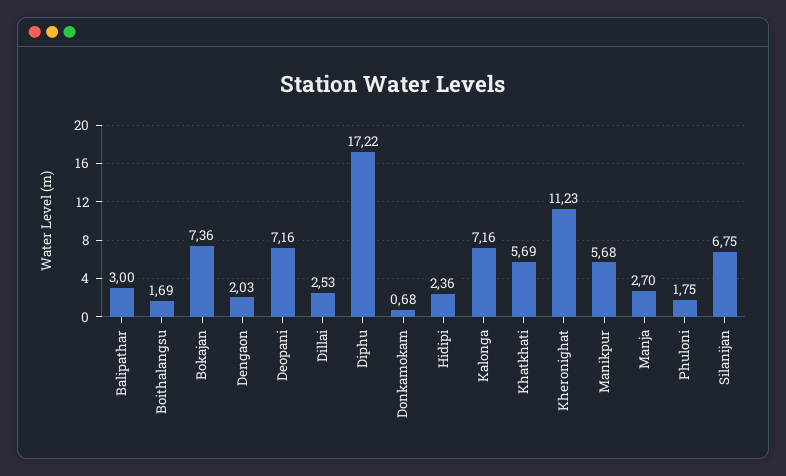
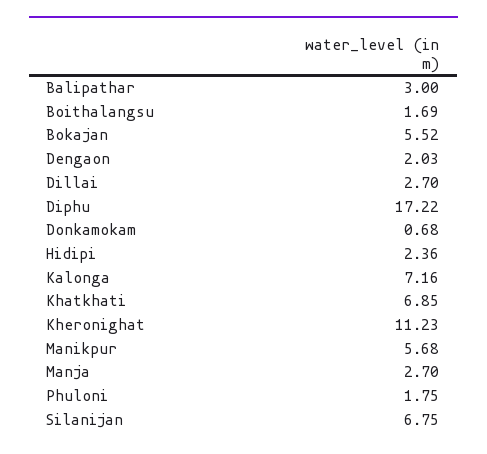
Bokajan: 7.36 -> 5.52
Deopani: 7.16 -> none
Dillai: 2.53 -> 2.7
Khatkhati: 5.69 -> 6.85

